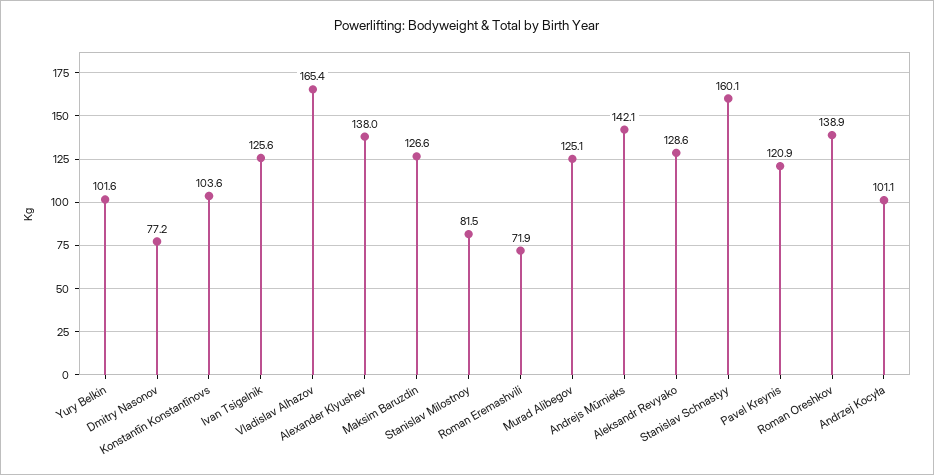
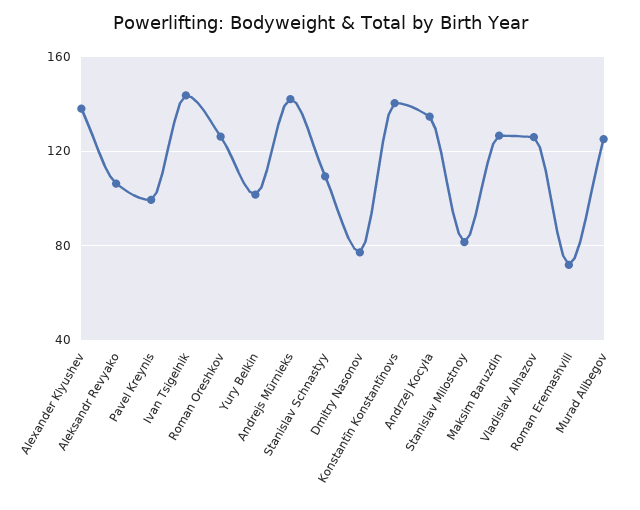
Konstantīn Konstantīnovs: 103.6 -> 140
Ivan Tsigelnik: 125.6 -> 145
Vladislav Alhazov: 165.4 -> 125
Aleksandr Revyako: 128.6 -> 105
Stanislav Schnastyy: 160.1 -> 110
Pavel Kreynis: 120.9 -> 100
Roman Oreshkov: 138.9 -> 125
Andrzej Kocyła: 101.1 -> 135

